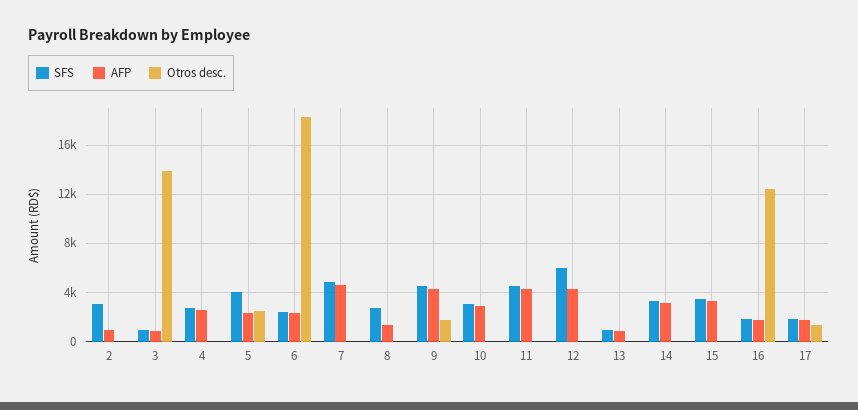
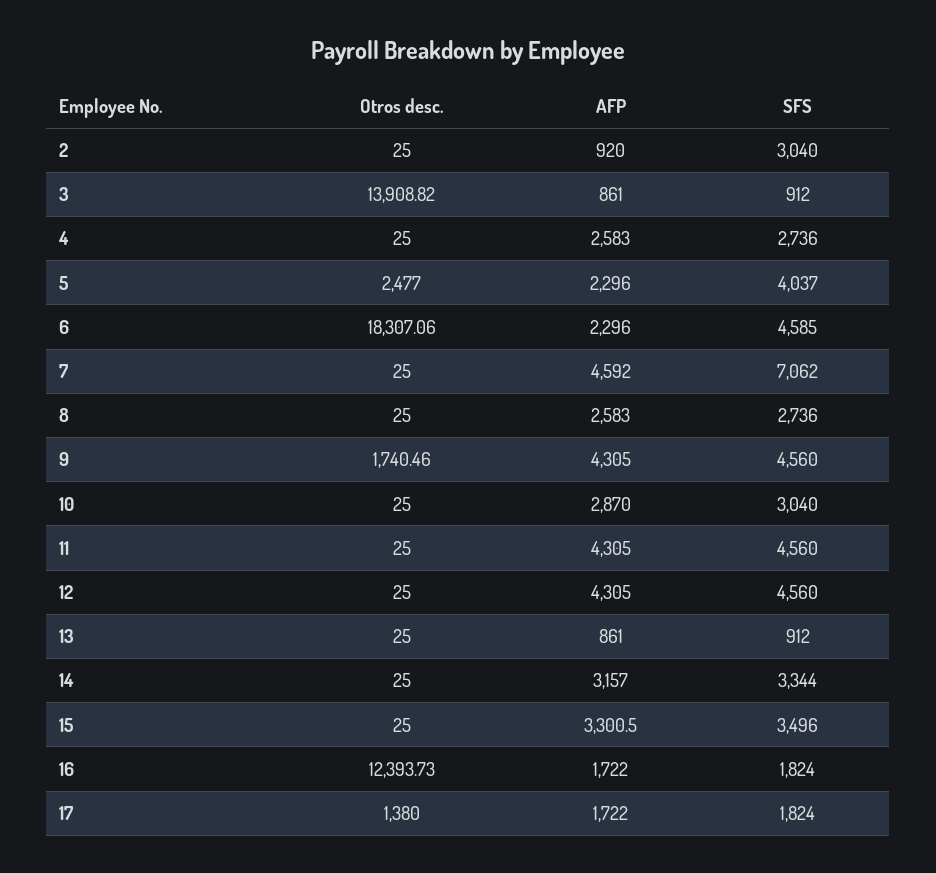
SFS, 6: 2500 -> 4585
SFS, 7: 5000 -> 7062
AFP, 8: 1500 -> 2583
SFS, 12: 6000 -> 4560

